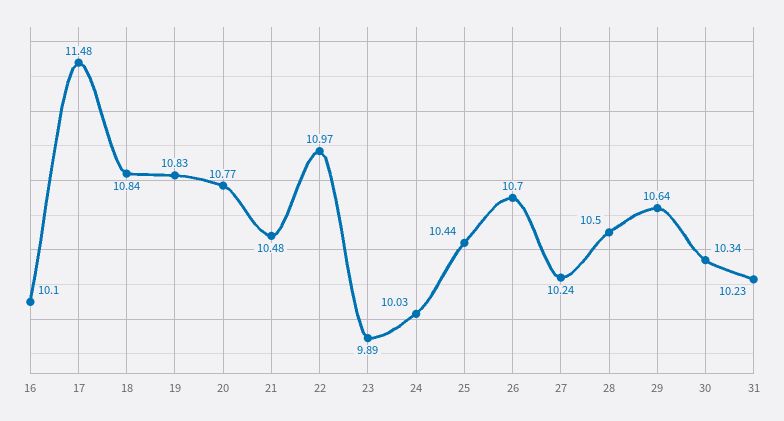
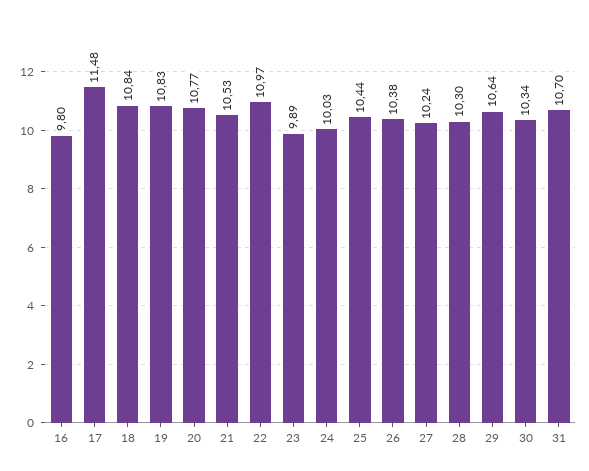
16: 10.1 -> 9.8
21: 10.48 -> 10.53
26: 10.7 -> 10.38
28: 10.5 -> 10.3
31: 10.23 -> 10.7

